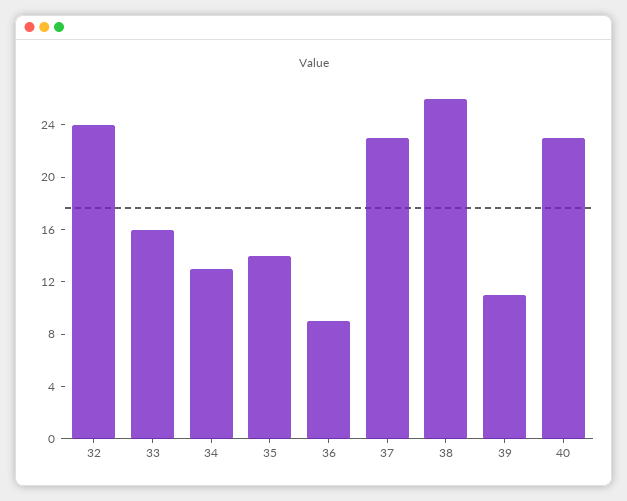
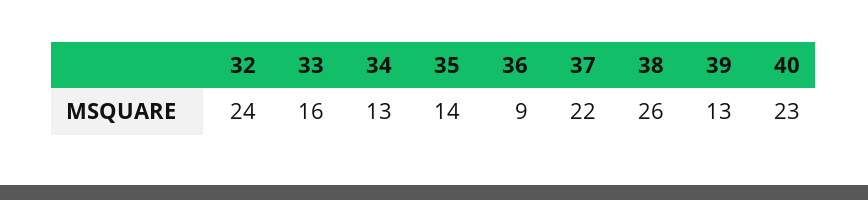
37: 23 -> 22
39: 11 -> 13

